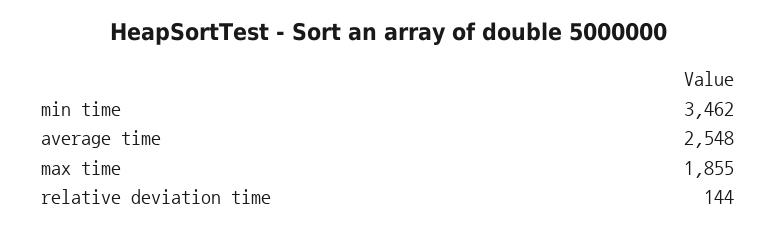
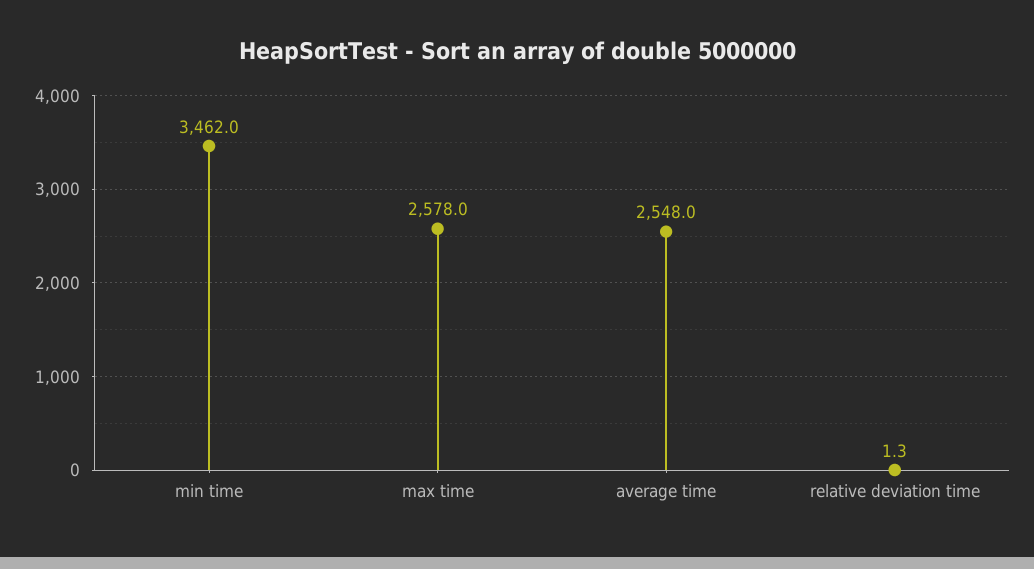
max time: 1855 -> 2578
relative deviation time: 144 -> 1.3

